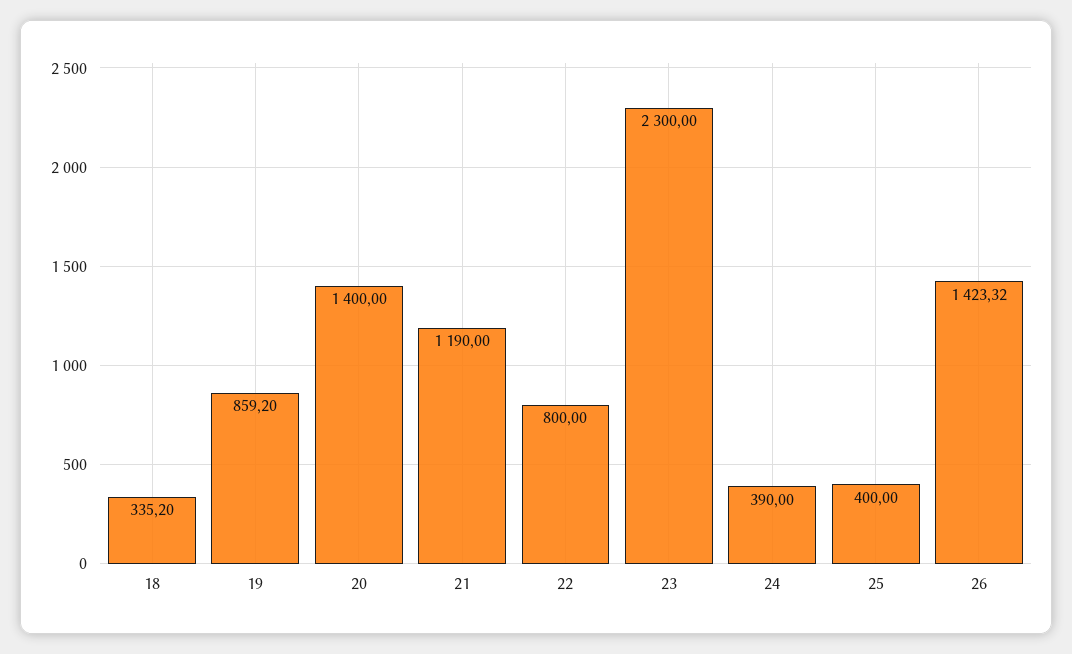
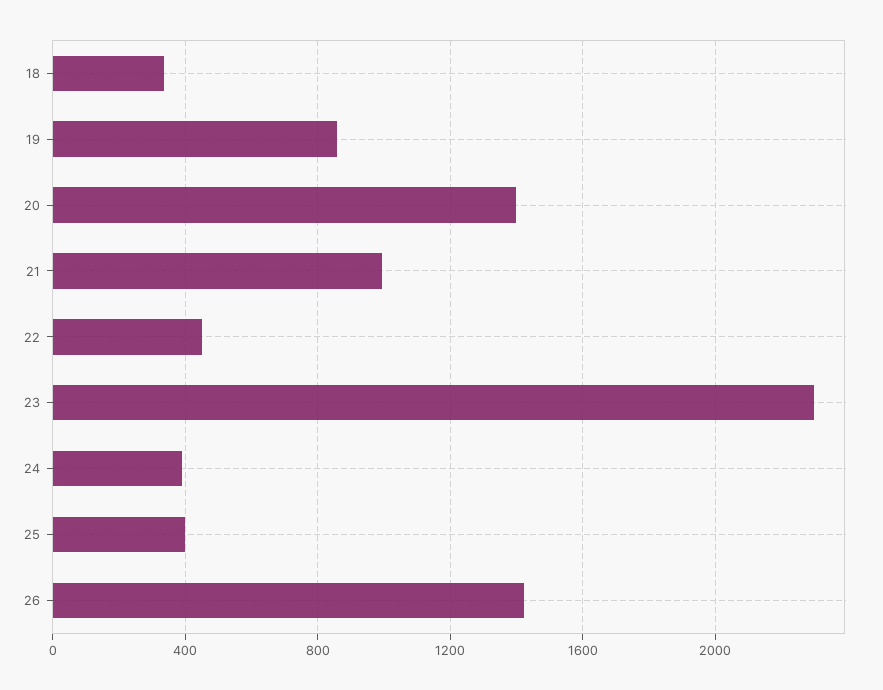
21: 1190 -> 1000
22: 800 -> 450

